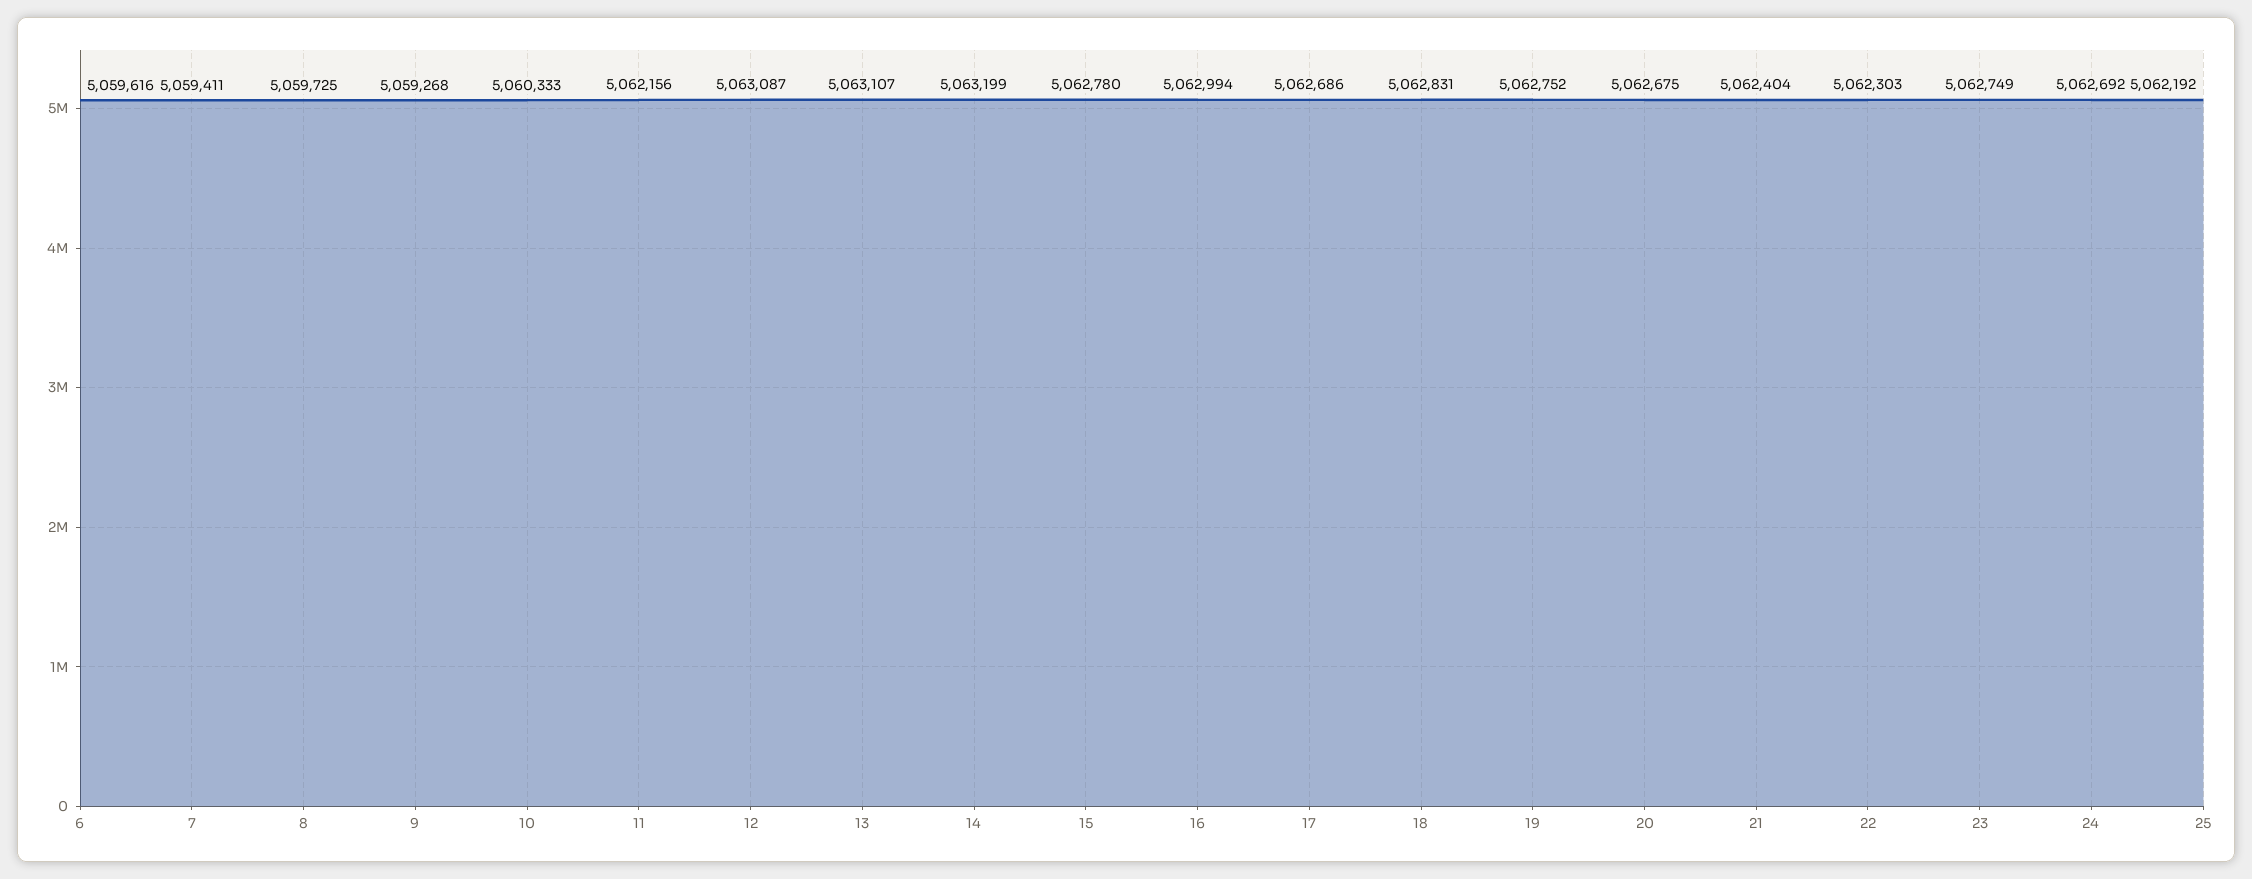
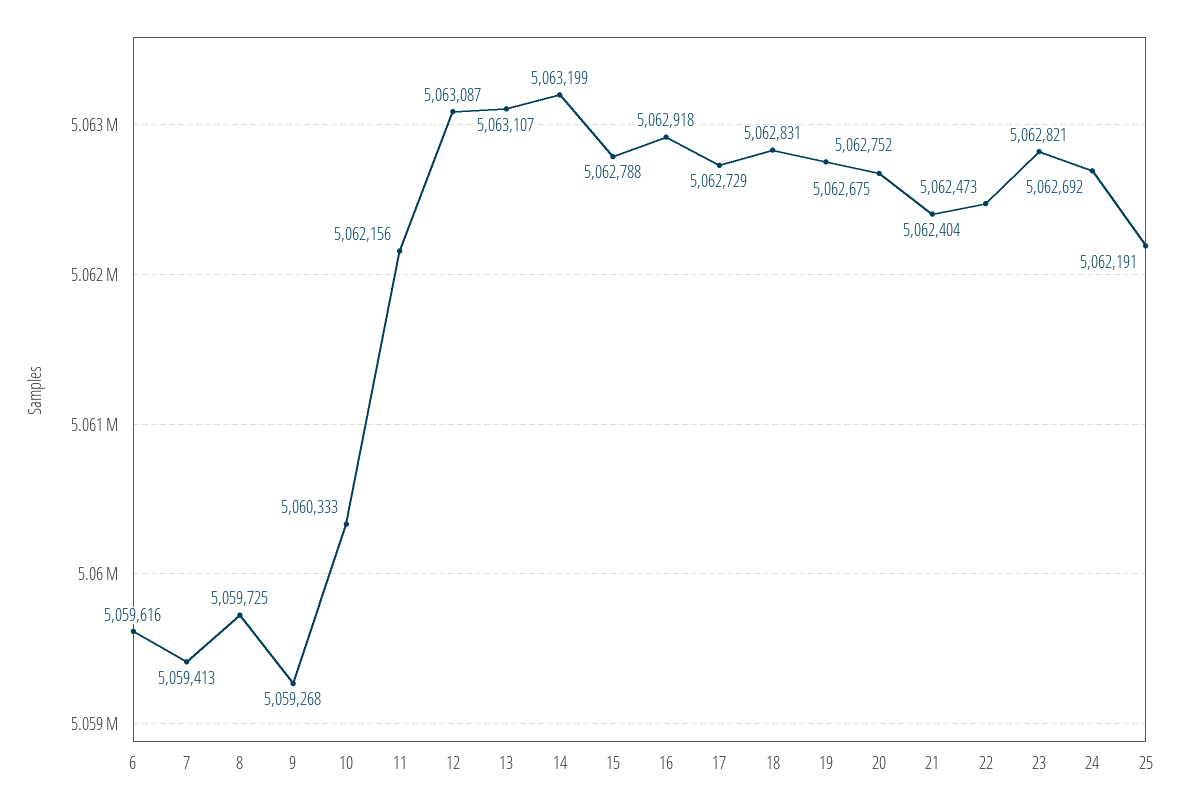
7: 5059411 -> 5059413
15: 5062780 -> 5062788
16: 5062994 -> 5062918
17: 5062686 -> 5062729
22: 5062303 -> 5062473
23: 5062749 -> 5062821
25: 5062192 -> 5062191

